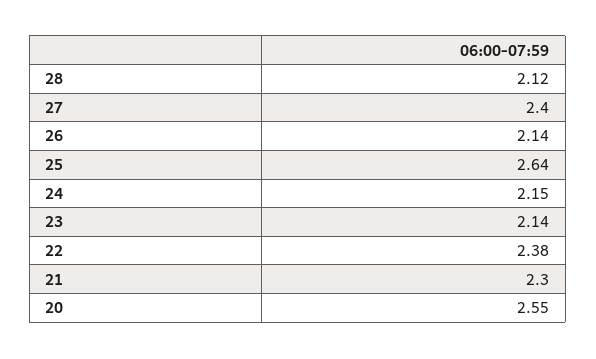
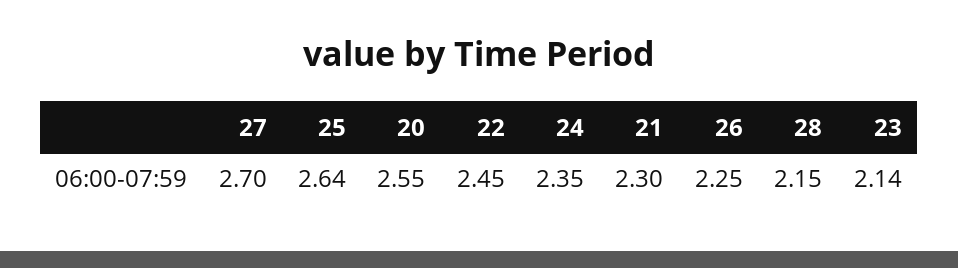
28: 2.12 -> 2.15
27: 2.4 -> 2.7
26: 2.14 -> 2.25
24: 2.15 -> 2.35
22: 2.38 -> 2.45

